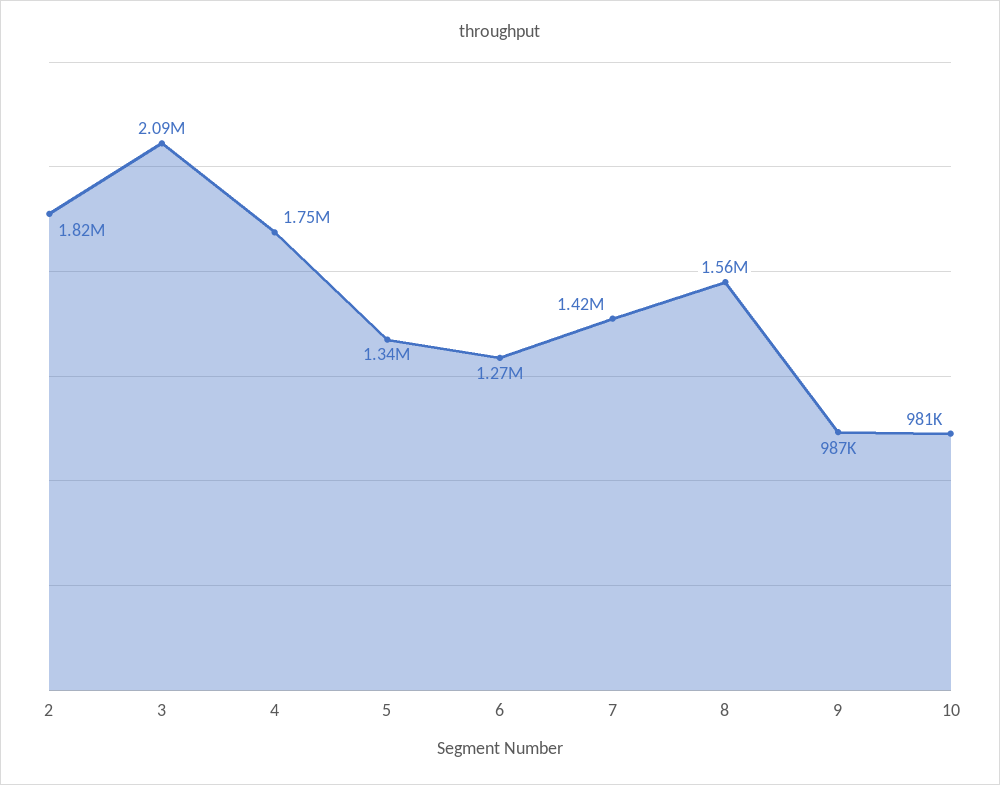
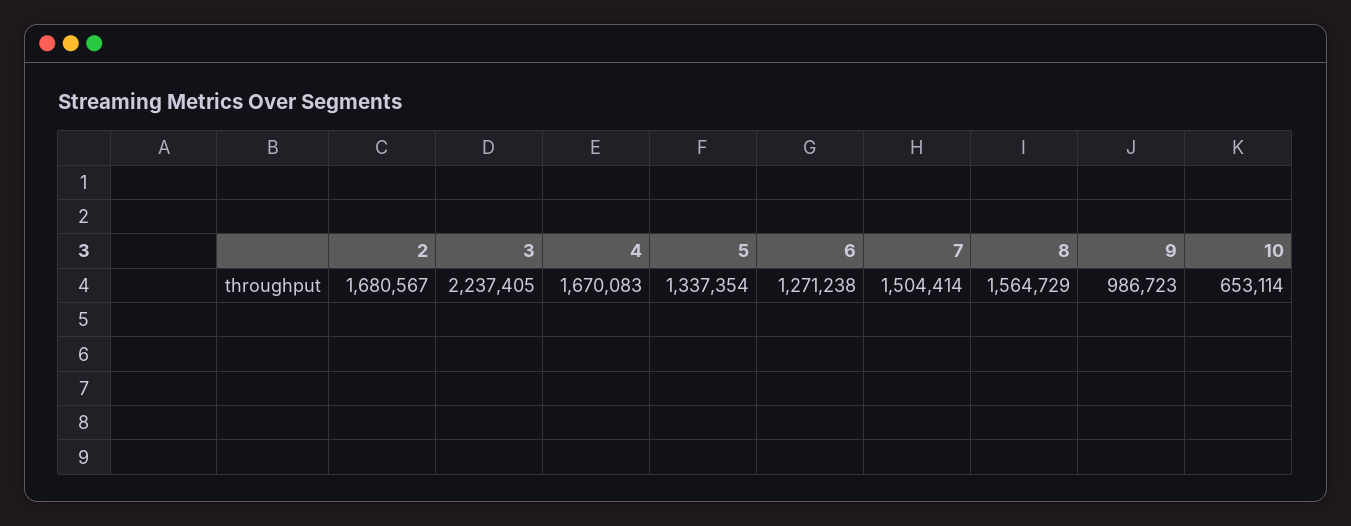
2: 1820000 -> 1680567
3: 2090000 -> 2237405
4: 1750000 -> 1670083
7: 1420000 -> 1504414
10: 981000 -> 653114

